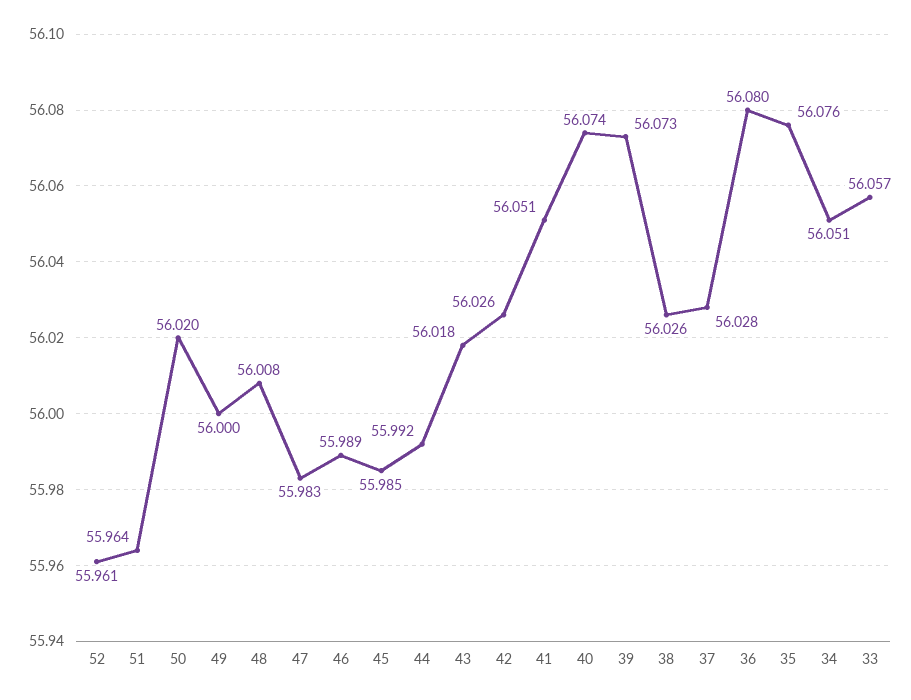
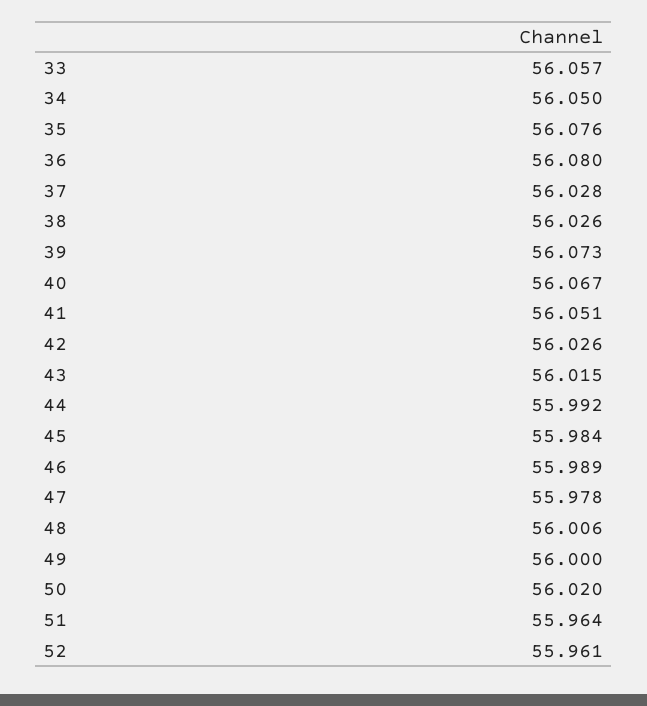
48: 56.008 -> 56.006
47: 55.983 -> 55.978
45: 55.985 -> 55.984
43: 56.018 -> 56.015
40: 56.074 -> 56.067
34: 56.051 -> 56.05

